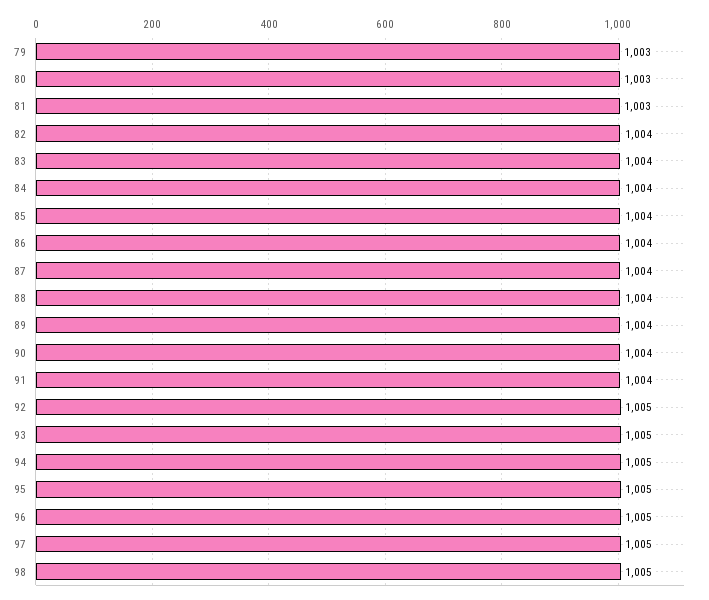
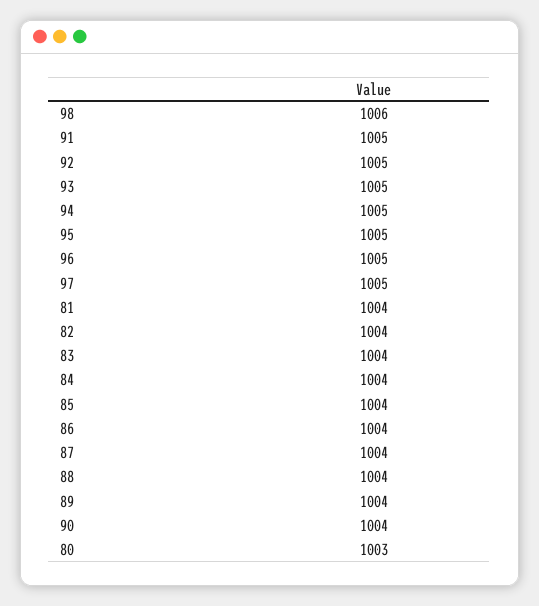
79: 1003 -> none
81: 1003 -> 1004
91: 1004 -> 1005
98: 1005 -> 1006

